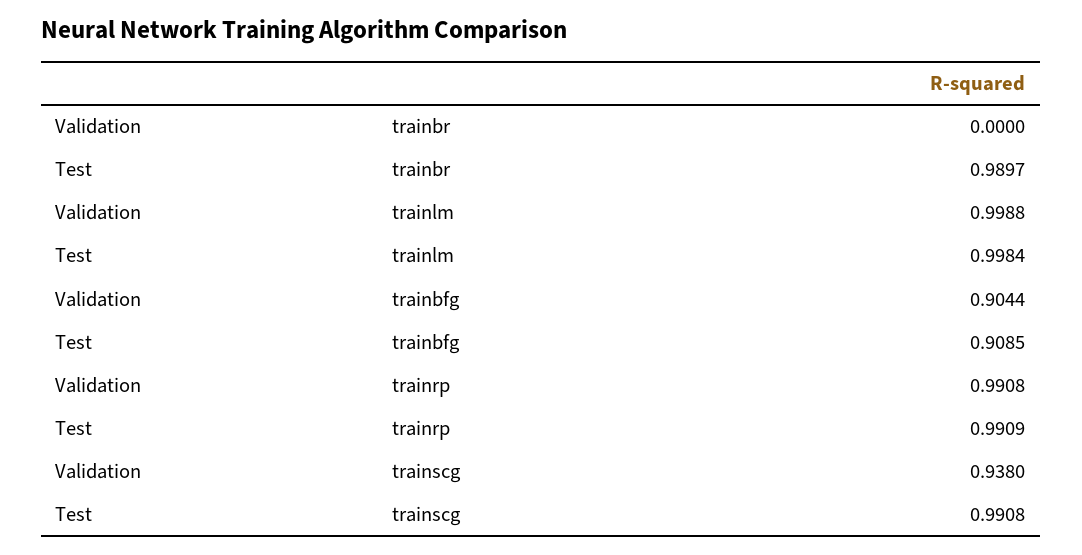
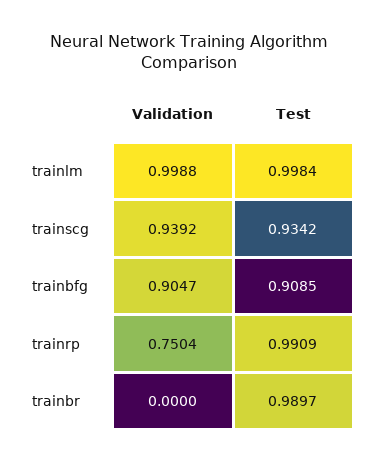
Validation, trainbfg: 0.9044 -> 0.9047
Validation, trainrp: 0.9908 -> 0.7504
Validation, trainscg: 0.938 -> 0.9392
Test, trainscg: 0.9908 -> 0.9342

